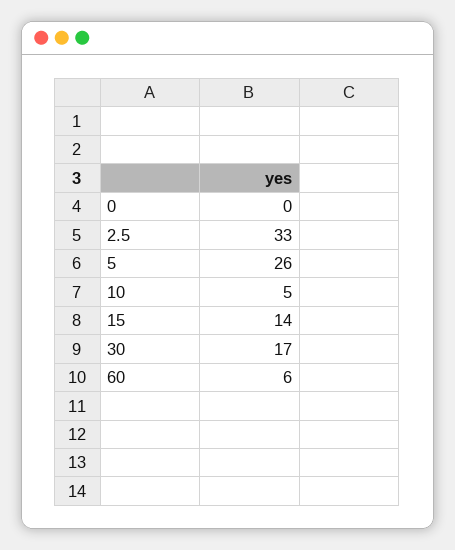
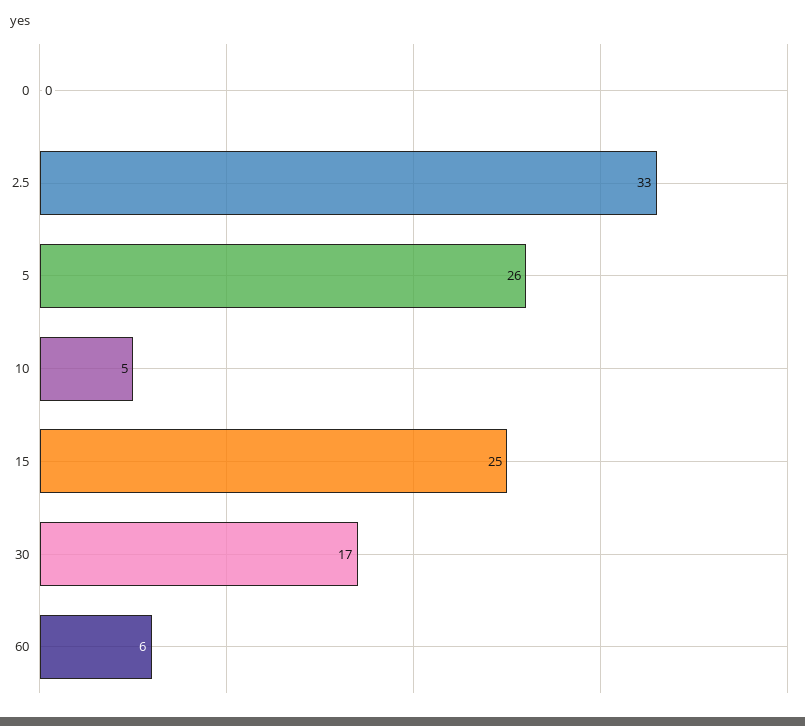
15: 14 -> 25

